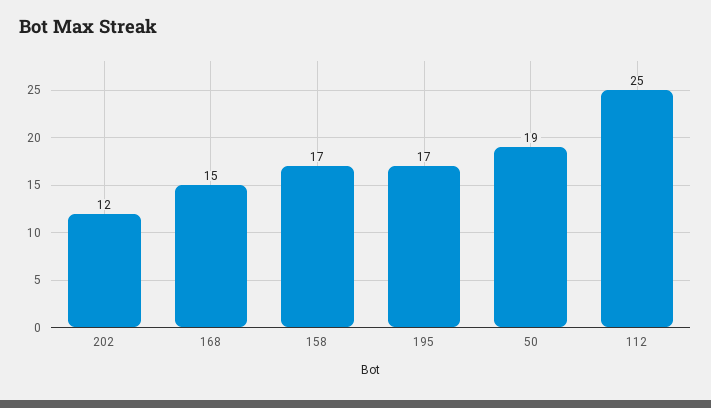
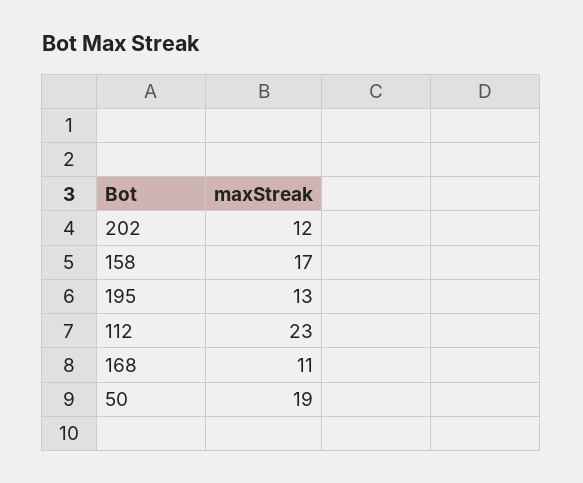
168: 15 -> 11
195: 17 -> 13
112: 25 -> 23

